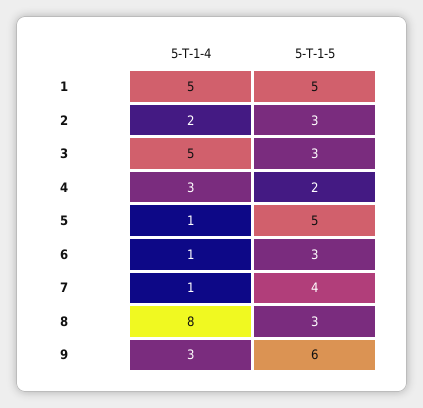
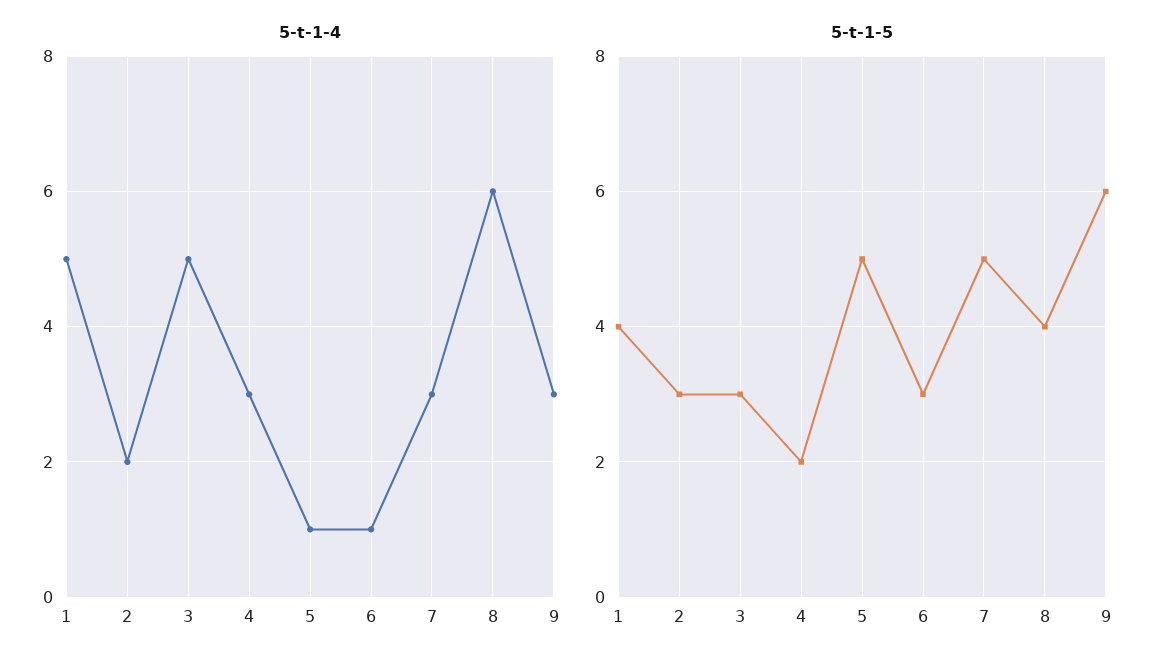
5-T-1-5, 1: 5 -> 4
5-T-1-4, 7: 1 -> 3
5-T-1-5, 7: 4 -> 5
5-T-1-4, 8: 8 -> 6
5-T-1-5, 8: 3 -> 4

